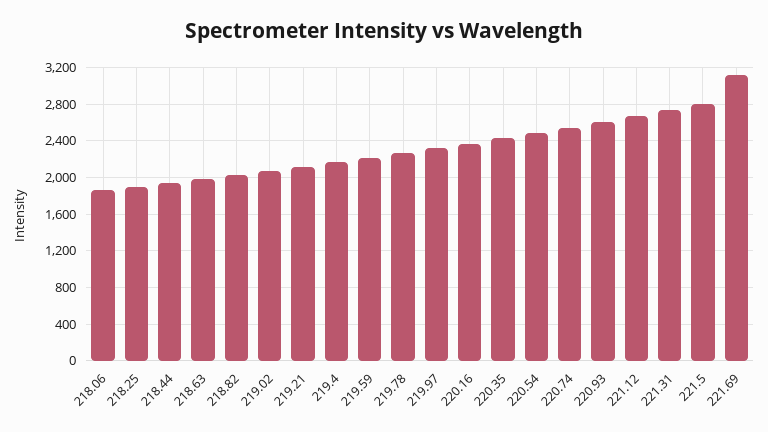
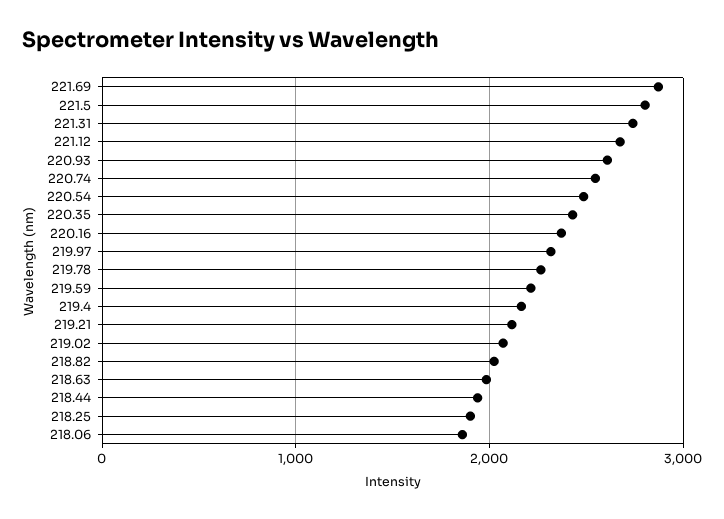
221.69: 3100 -> 2900

